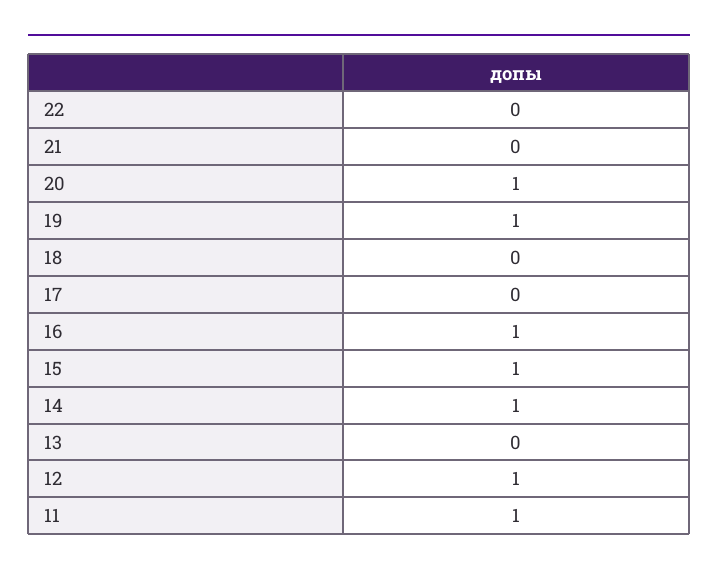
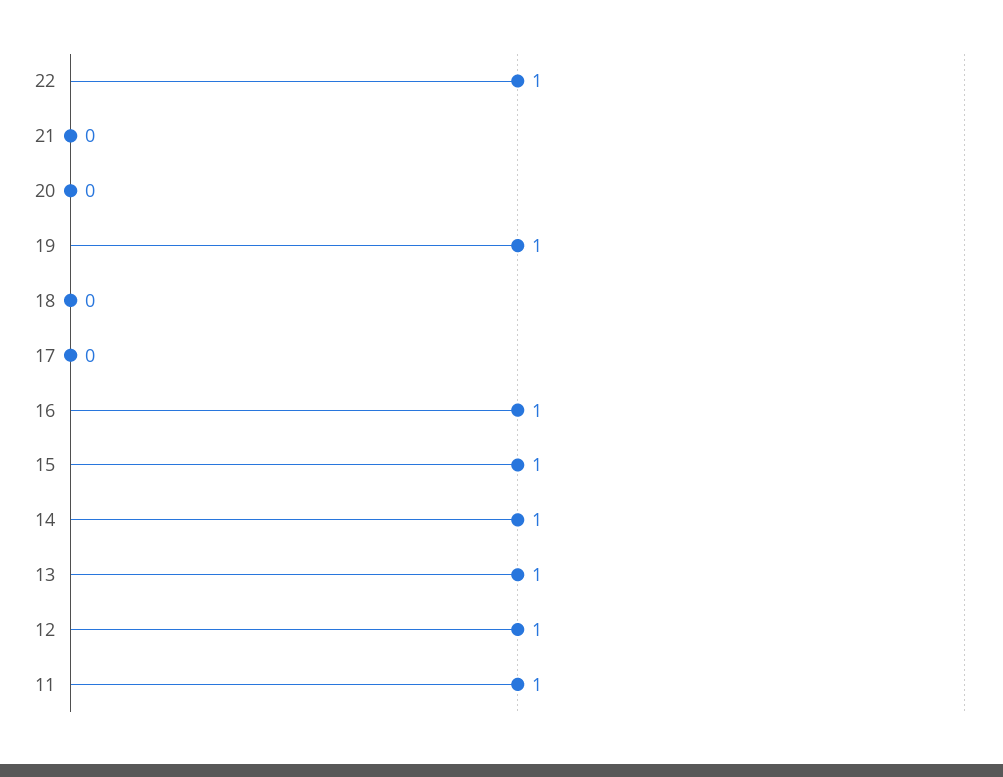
22: 0 -> 1
20: 1 -> 0
13: 0 -> 1

